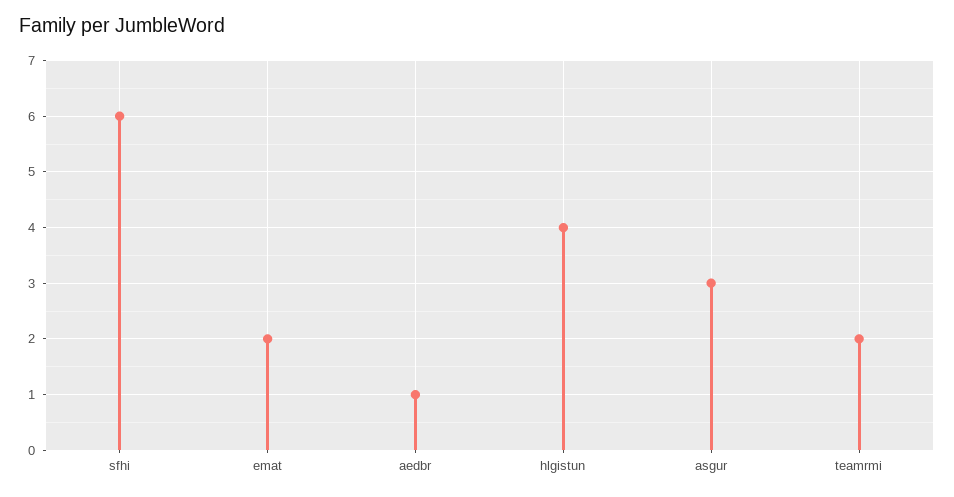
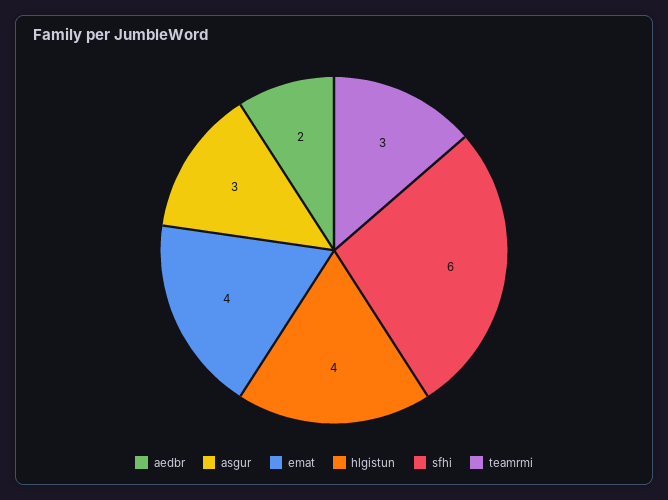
emat: 2 -> 4
aedbr: 1 -> 2
teamrmi: 2 -> 3

